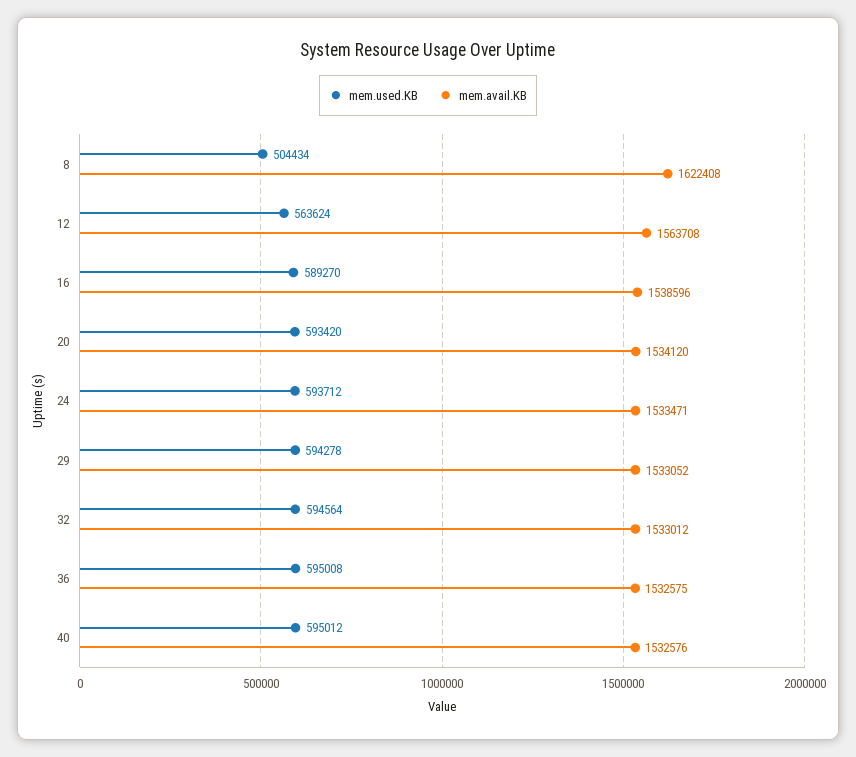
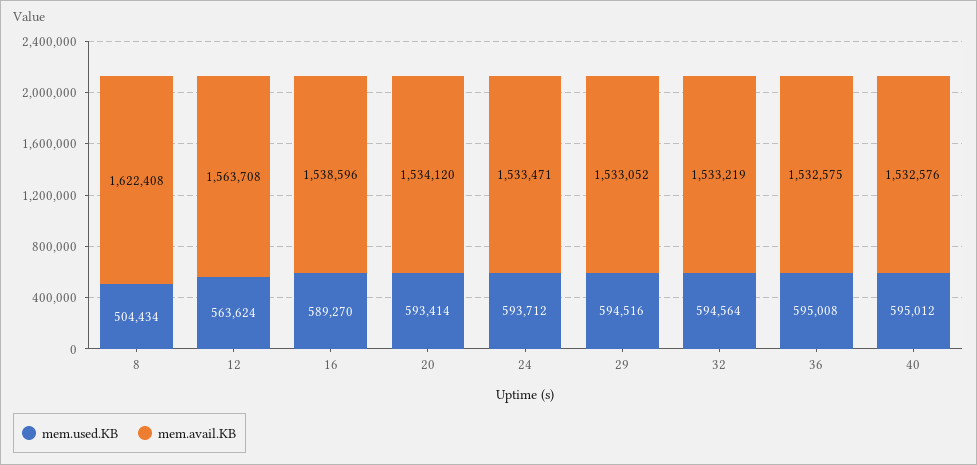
mem.used.KB, 20: 593420 -> 593414
mem.used.KB, 29: 594278 -> 594516
mem.avail.KB, 32: 1533012 -> 1533219

